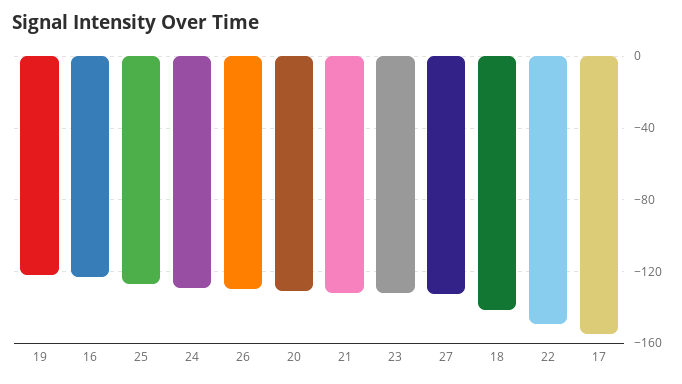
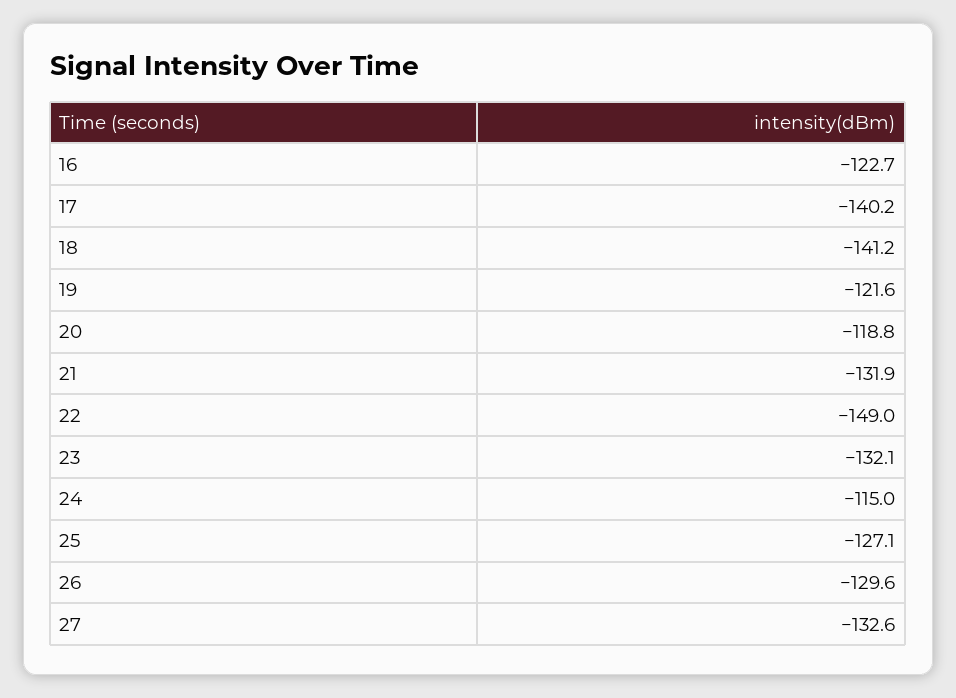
24: -130 -> -115
20: -130 -> -118.8
17: -155 -> -140.2

